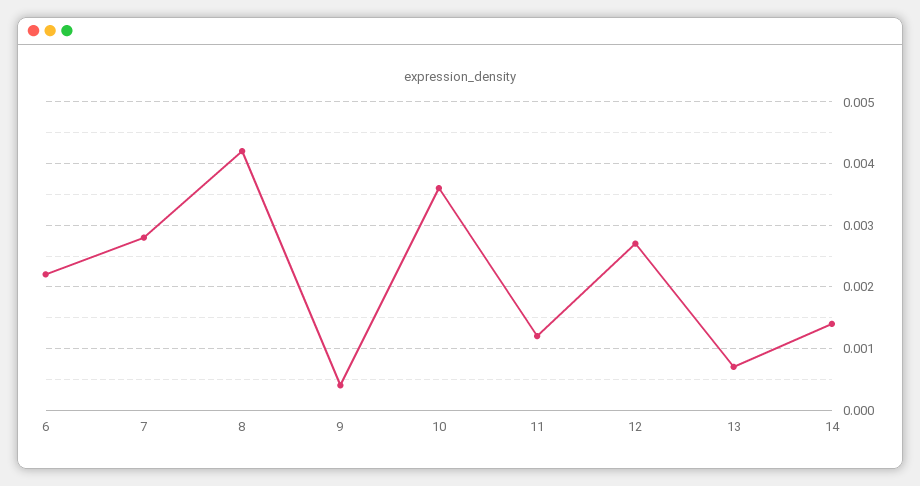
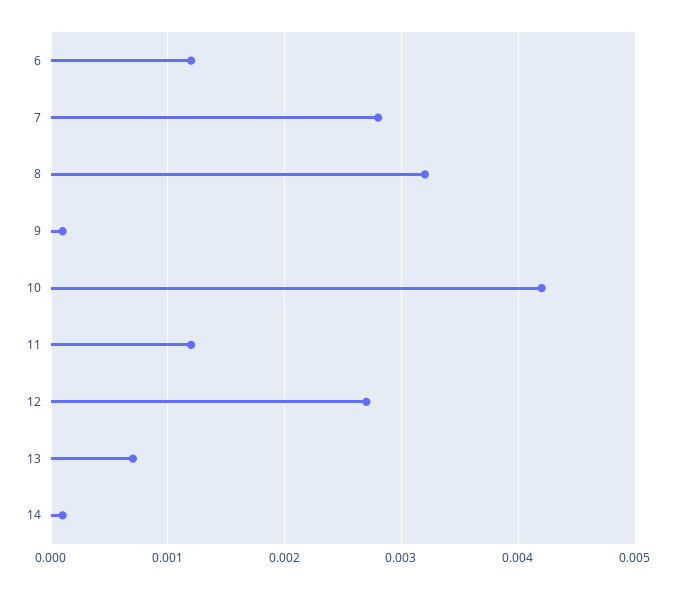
6: 0.0022 -> 0.0012
8: 0.0042 -> 0.0032
9: 0.0004 -> 0.0001
10: 0.0036 -> 0.0042
14: 0.0014 -> 0.0001

